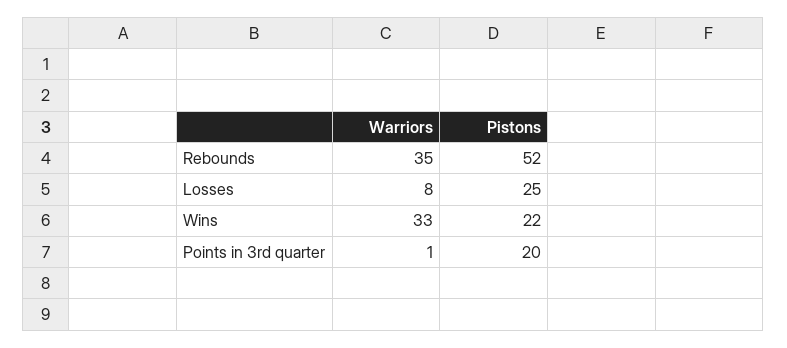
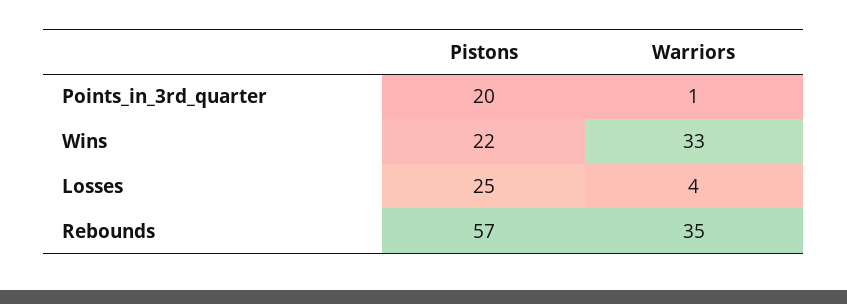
Pistons, Rebounds: 52 -> 57
Warriors, Losses: 8 -> 4

